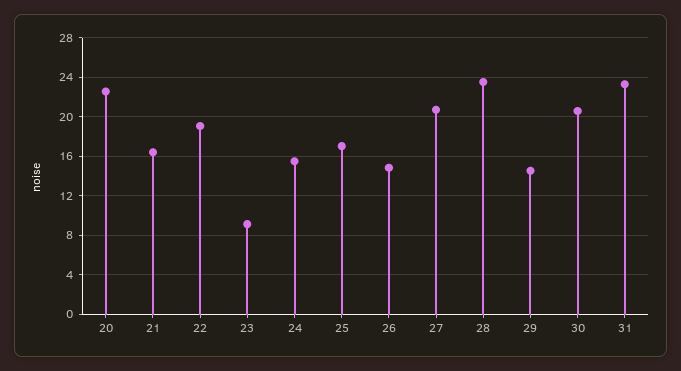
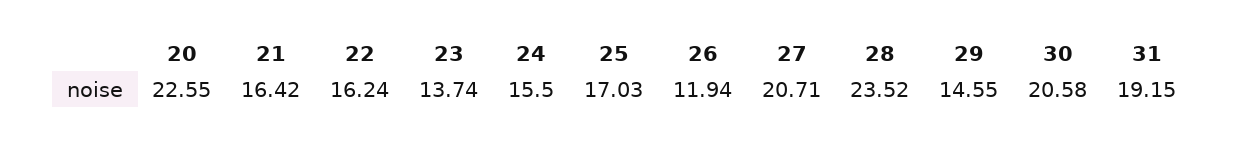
22: 19 -> 16.24
23: 9 -> 13.74
26: 15 -> 11.94
31: 23 -> 19.15

